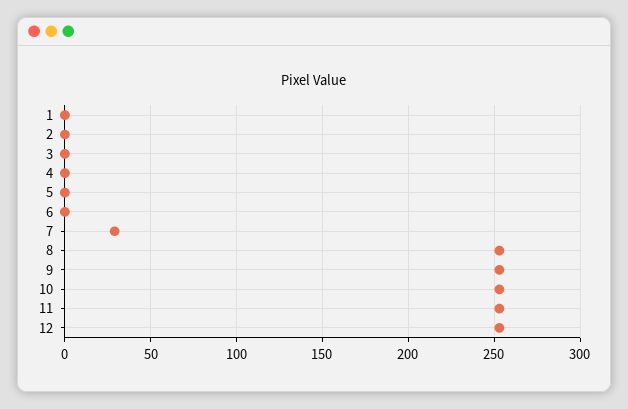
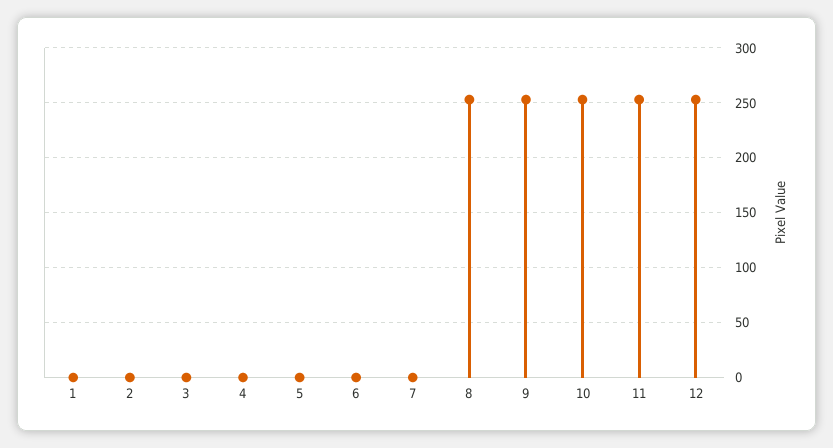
7: 30 -> 0

